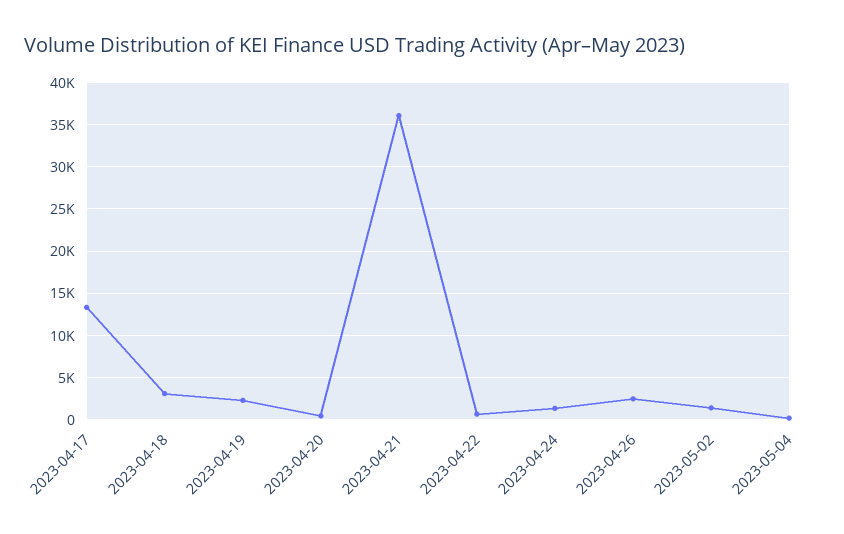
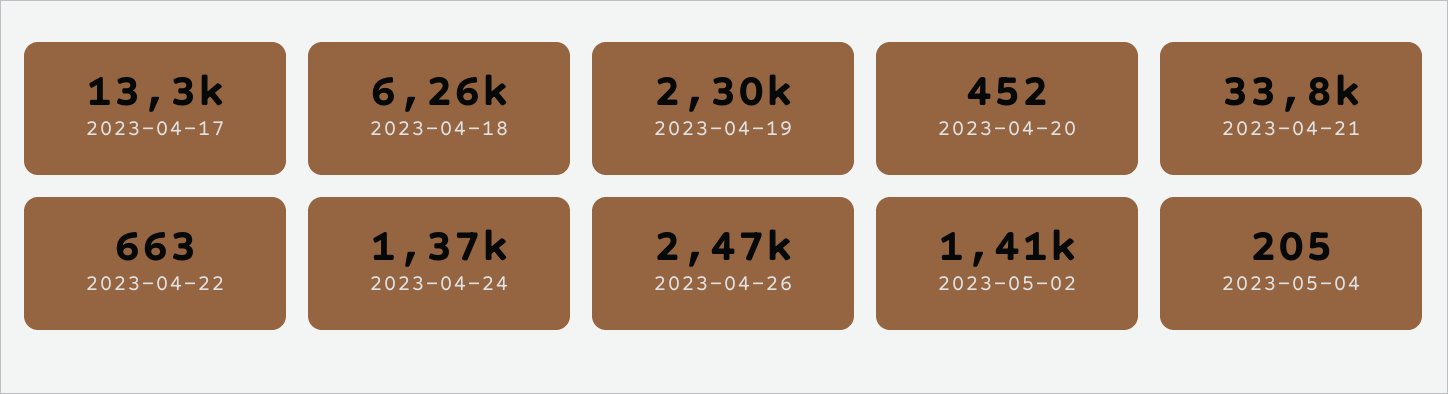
2023-04-18: 3000 -> 6260
2023-04-21: 36000 -> 33800

